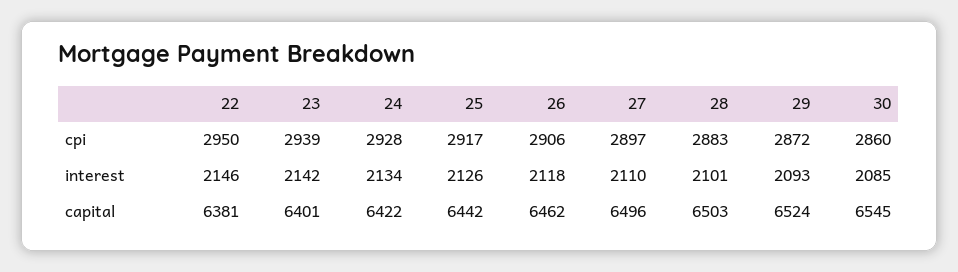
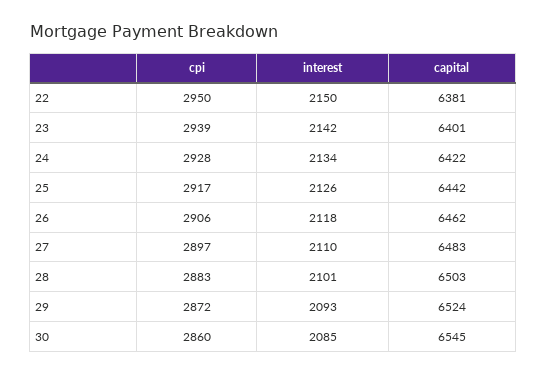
22, interest: 2146 -> 2150
27, capital: 6496 -> 6483

